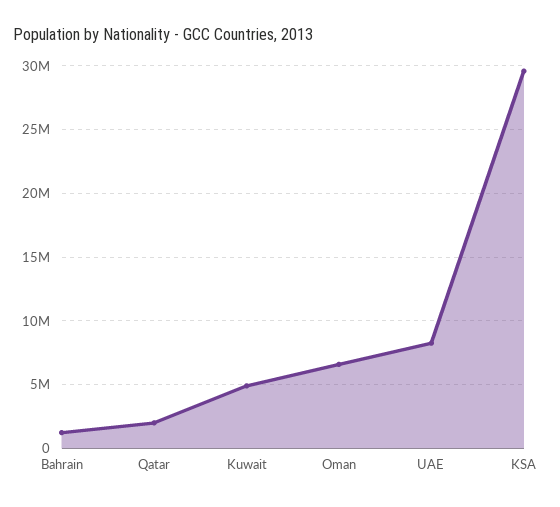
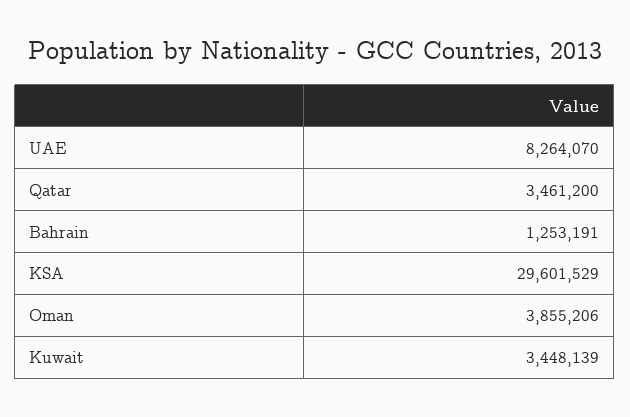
Qatar: 2000000 -> 3461200
Kuwait: 5000000 -> 3448139
Oman: 6500000 -> 3855206

